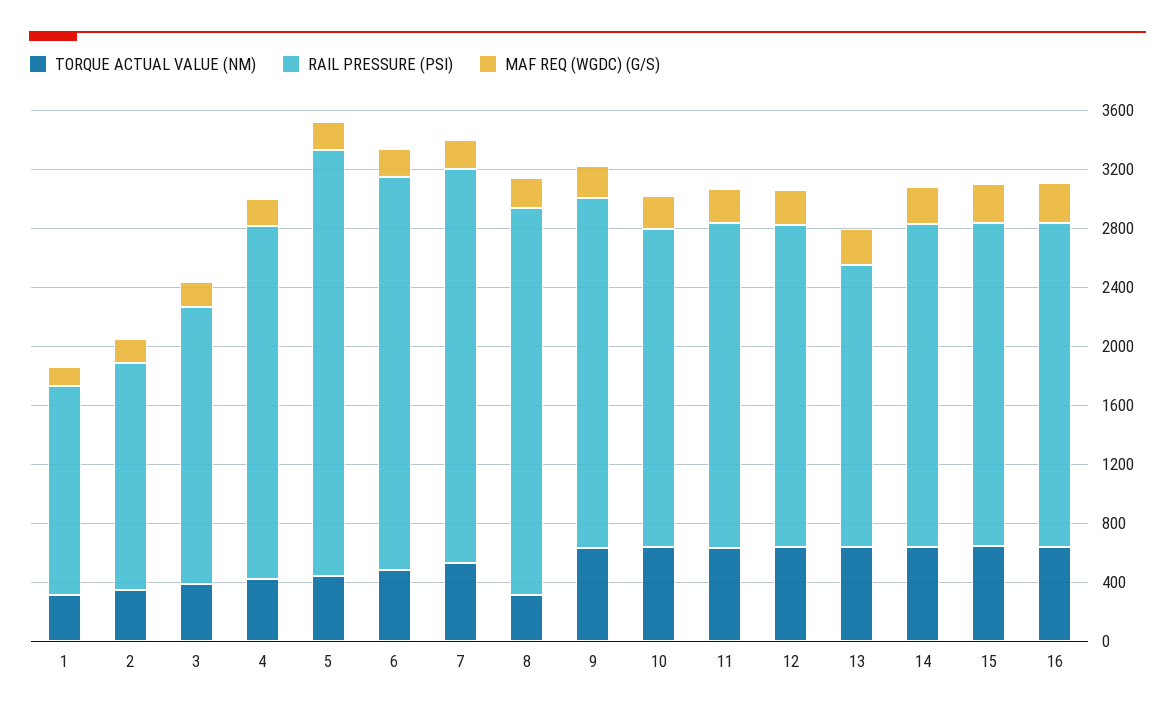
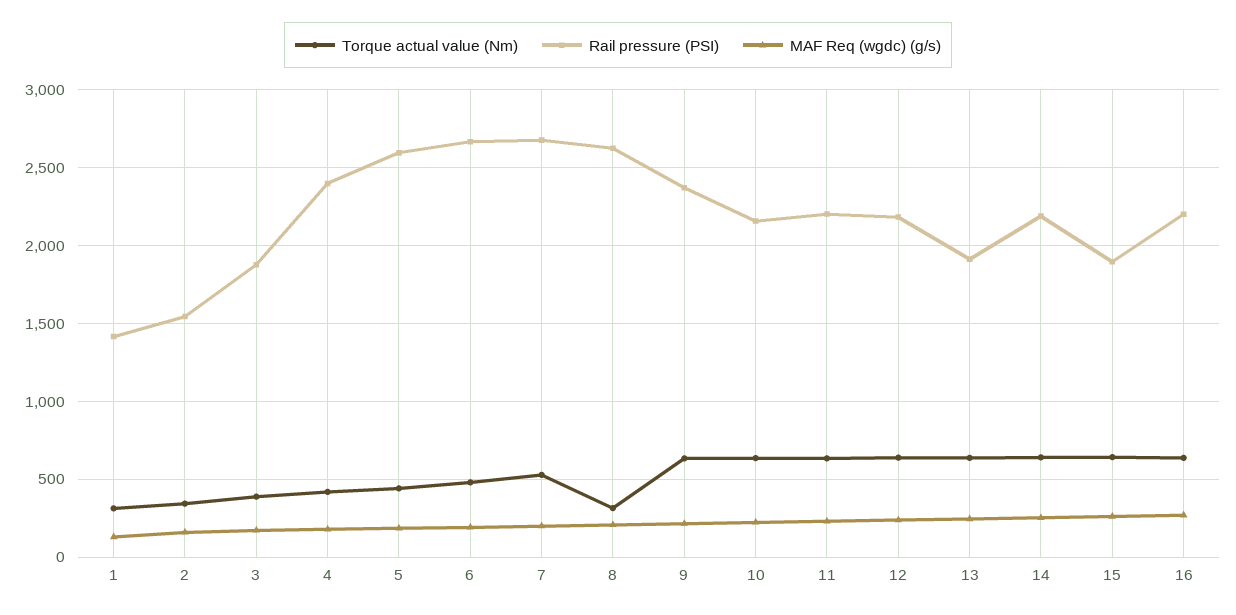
RAIL PRESSURE (PSI), 5: 2900 -> 2600
RAIL PRESSURE (PSI), 15: 2200 -> 1900

